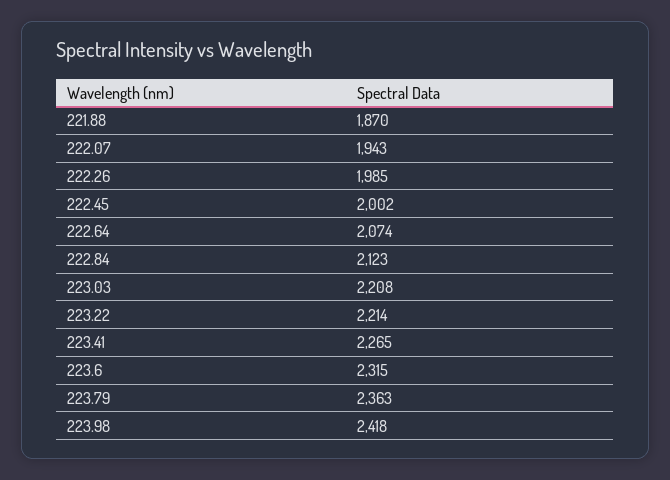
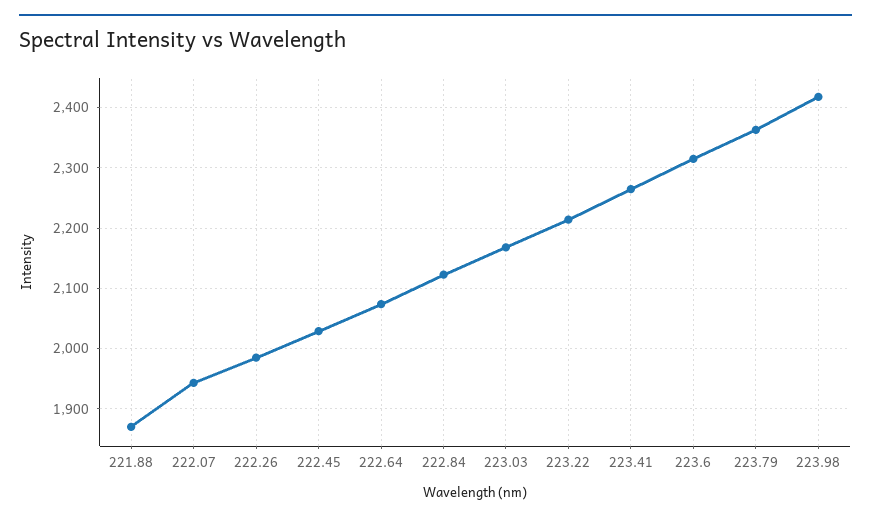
222.45: 2002 -> 2030
223.03: 2208 -> 2170

